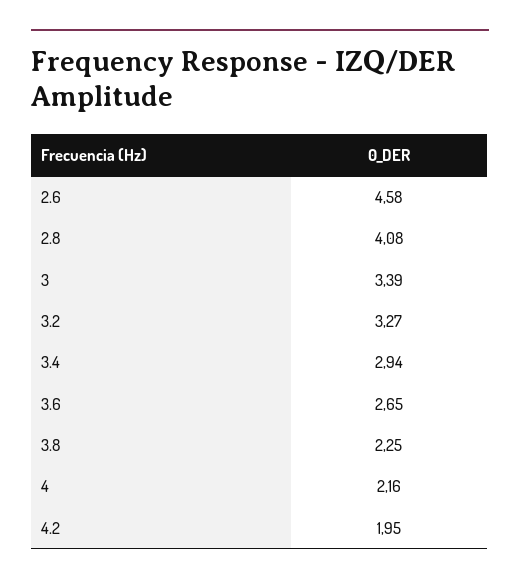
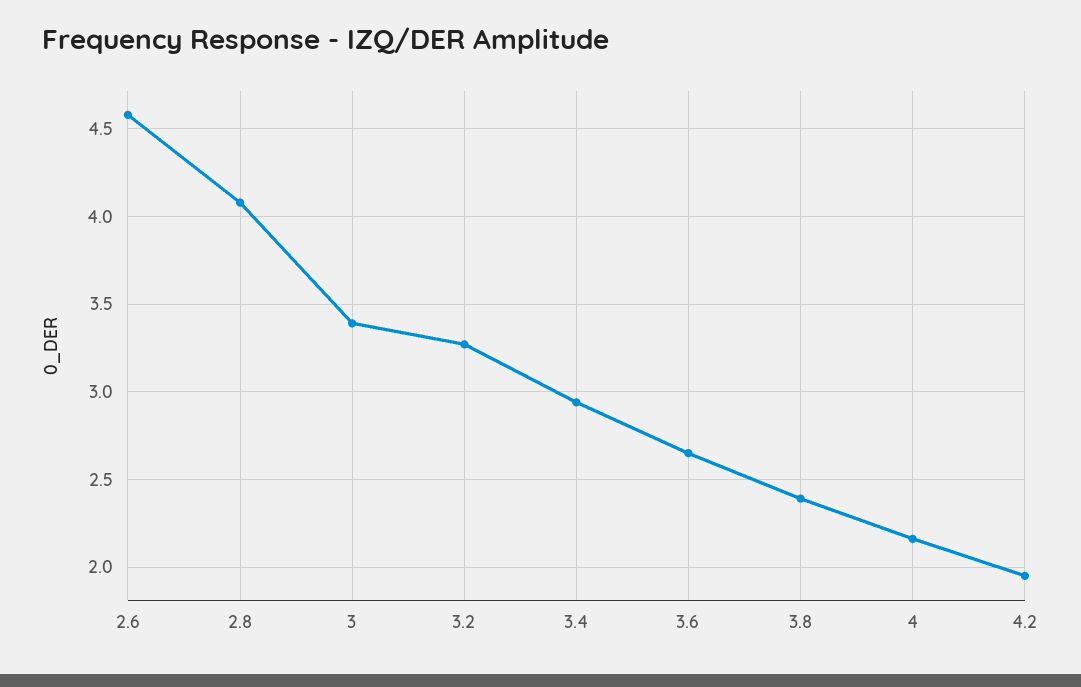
3.8: 2.25 -> 2.4

